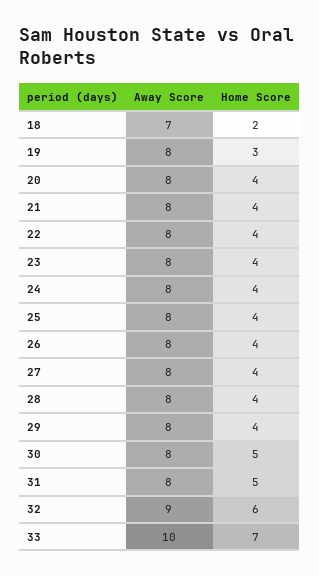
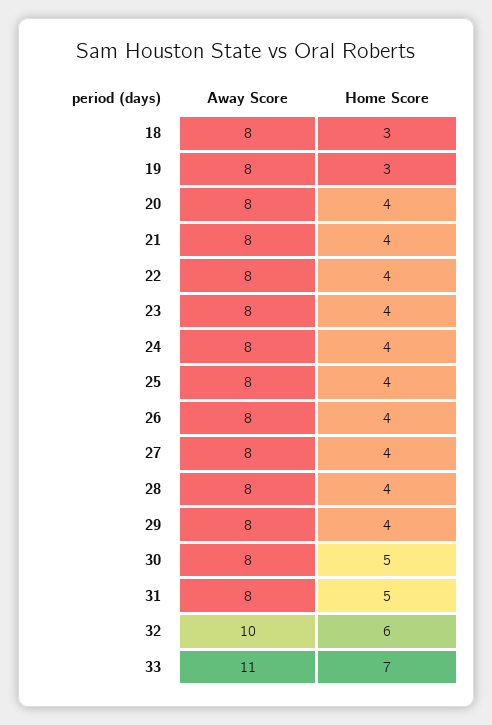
Away Score, 18: 7 -> 8
Home Score, 18: 2 -> 3
Away Score, 32: 9 -> 10
Away Score, 33: 10 -> 11

